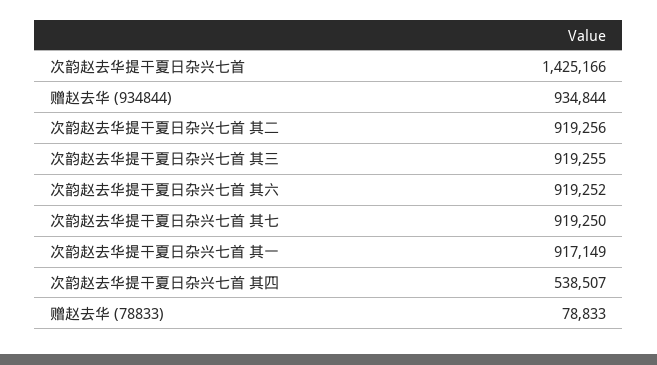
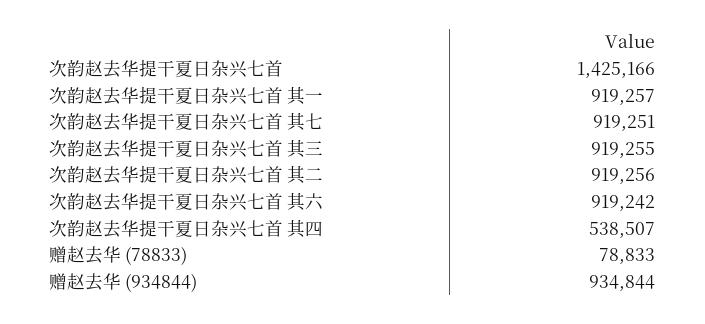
次韵赵去华提干夏日杂兴七首 其六: 919252 -> 919242
次韵赵去华提干夏日杂兴七首 其七: 919250 -> 919251
次韵赵去华提干夏日杂兴七首 其一: 917149 -> 919257

